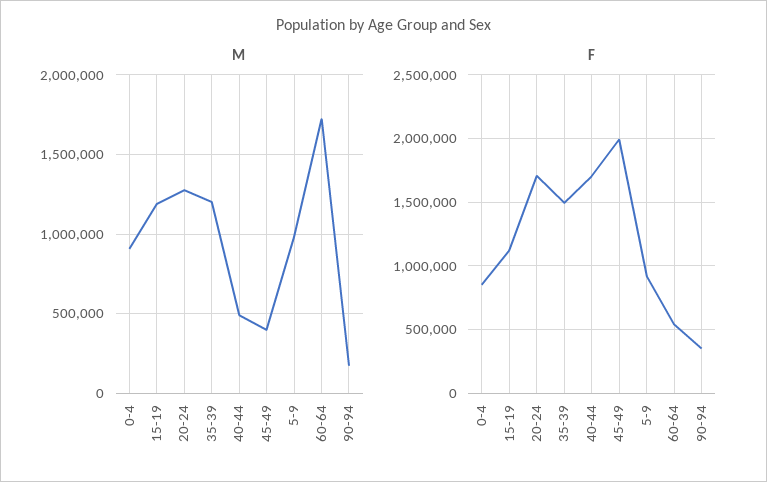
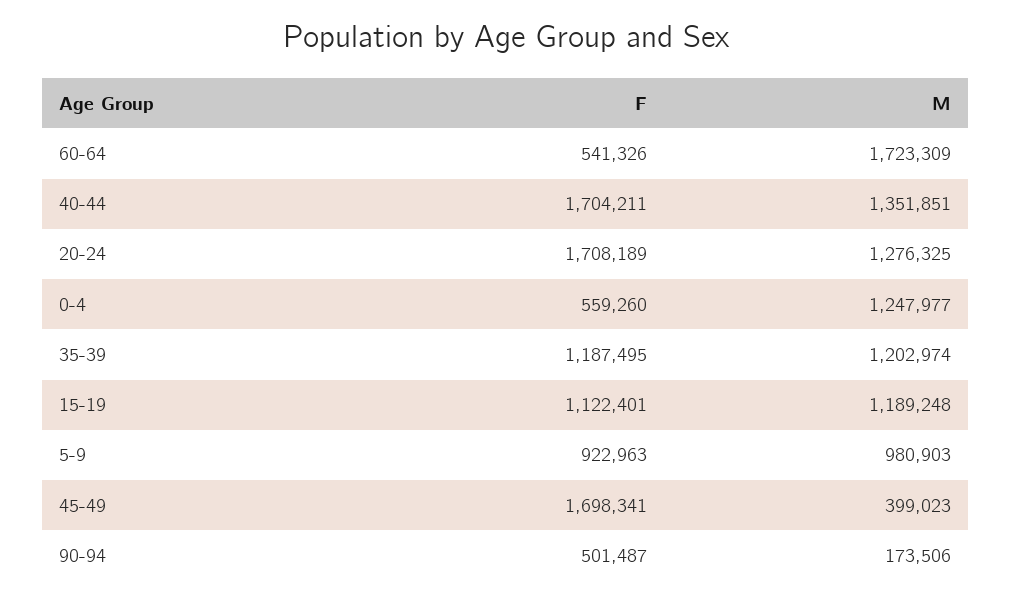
M, 0-4: 900000 -> 1247977
M, 40-44: 500000 -> 1351851
F, 0-4: 850000 -> 559260
F, 35-39: 1500000 -> 1187495
F, 45-49: 2000000 -> 1698341
F, 90-94: 350000 -> 501487

